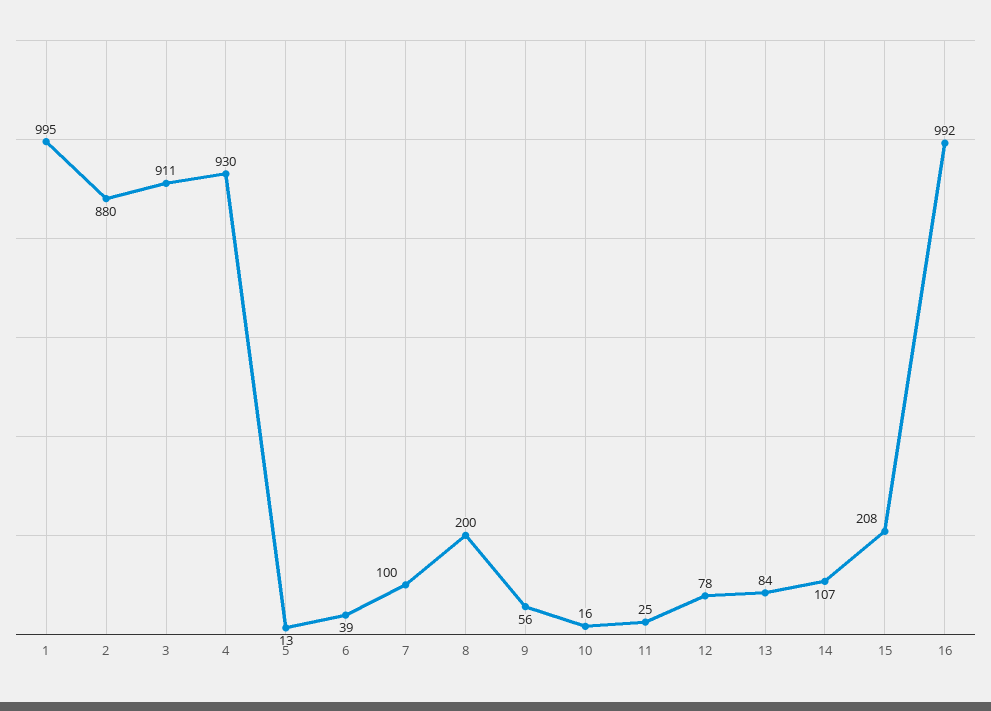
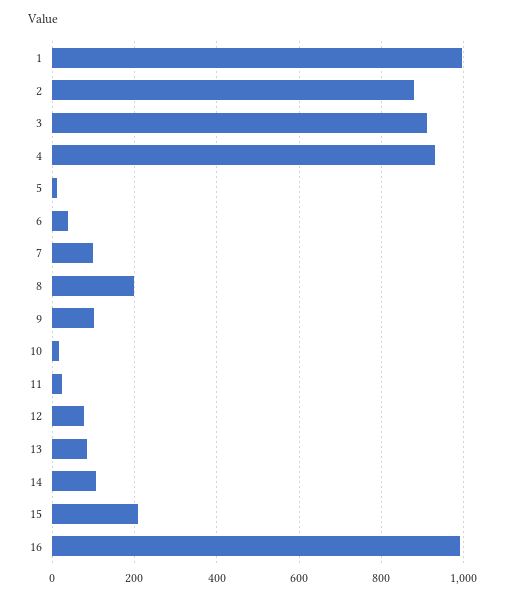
9: 56 -> 100

